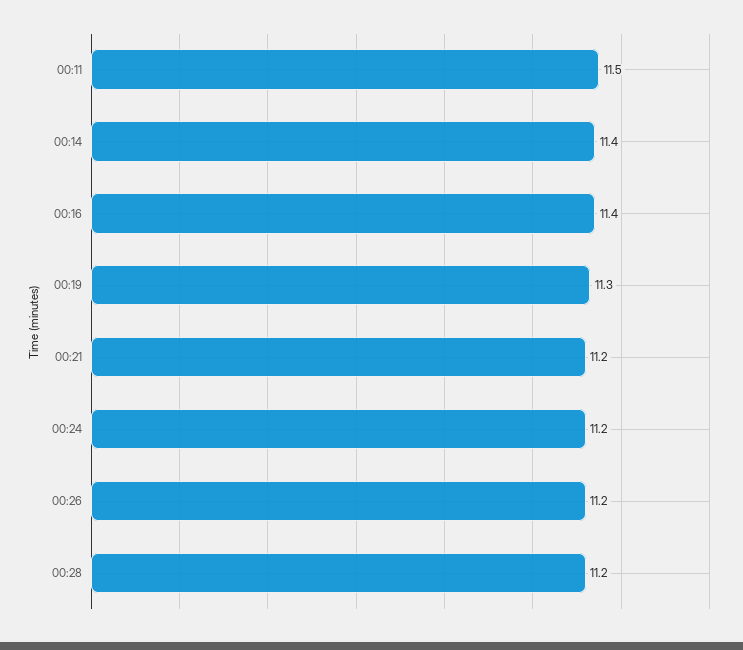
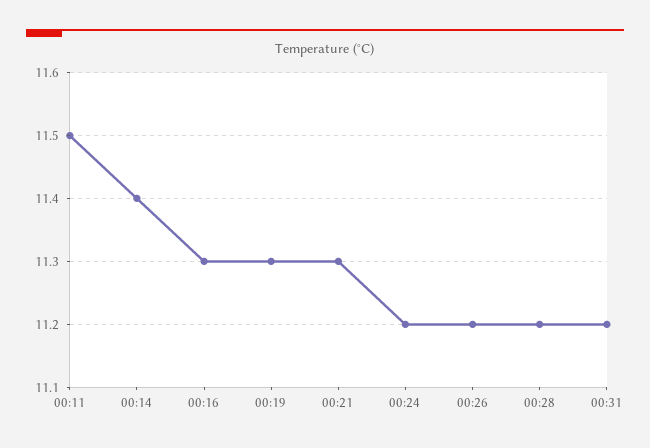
00:16: 11.4 -> 11.3
00:21: 11.2 -> 11.3
00:31: none -> 11.2

